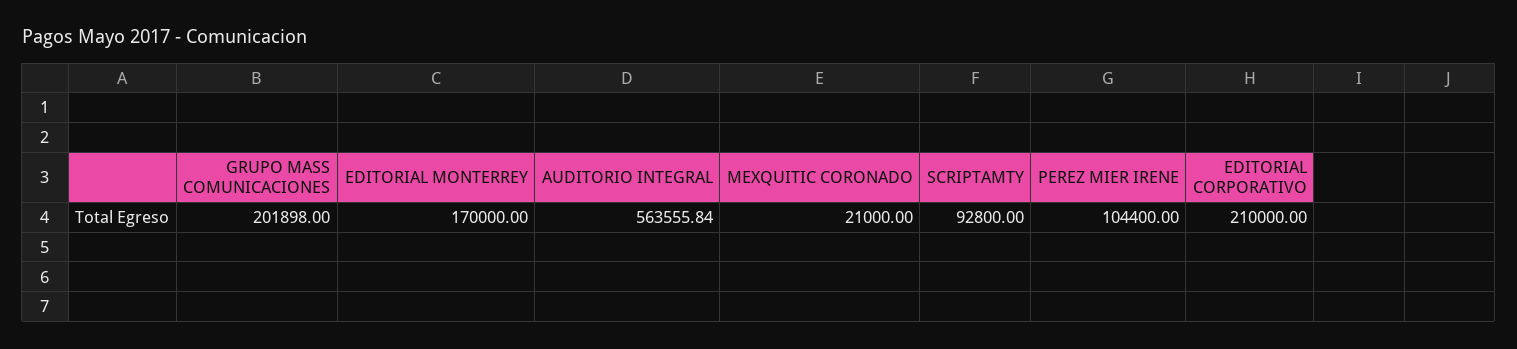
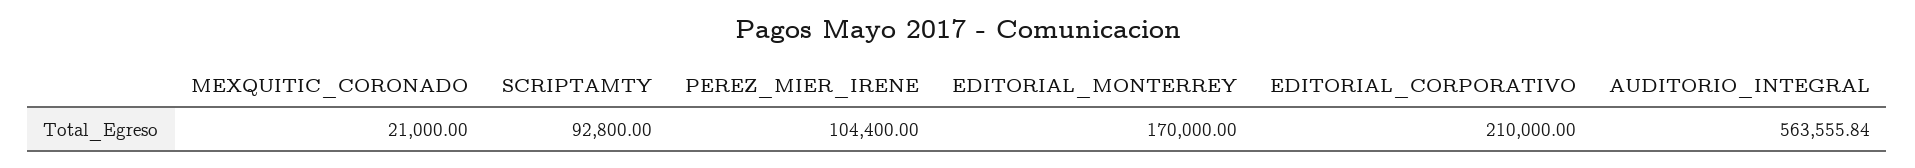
GRUPO MASS COMUNICACIONES: 201898 -> none

